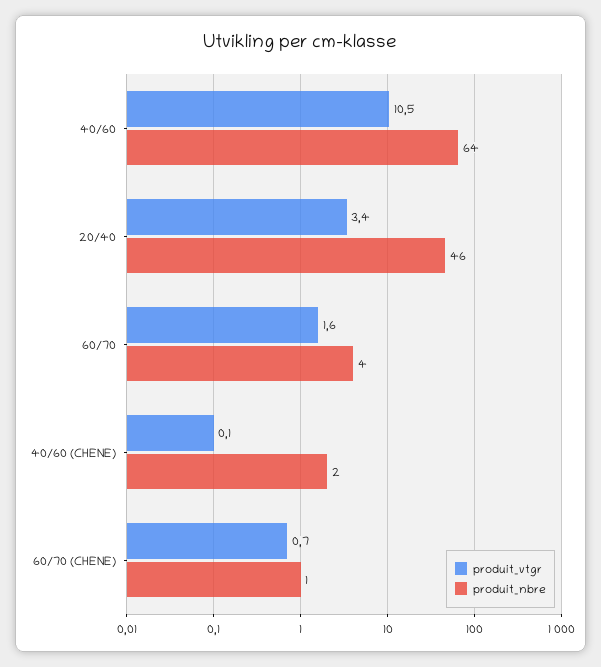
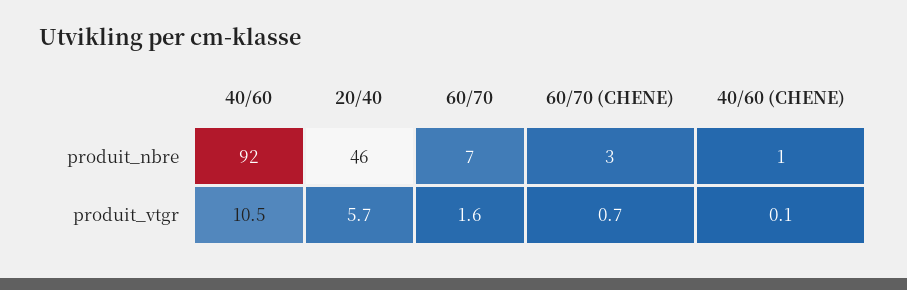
produit_nbre, 40/60: 64 -> 92
produit_vtgr, 20/40: 3.4 -> 5.7
produit_nbre, 60/70: 4 -> 7
produit_nbre, 40/60 (CHENE): 2 -> 1
produit_nbre, 60/70 (CHENE): 1 -> 3

